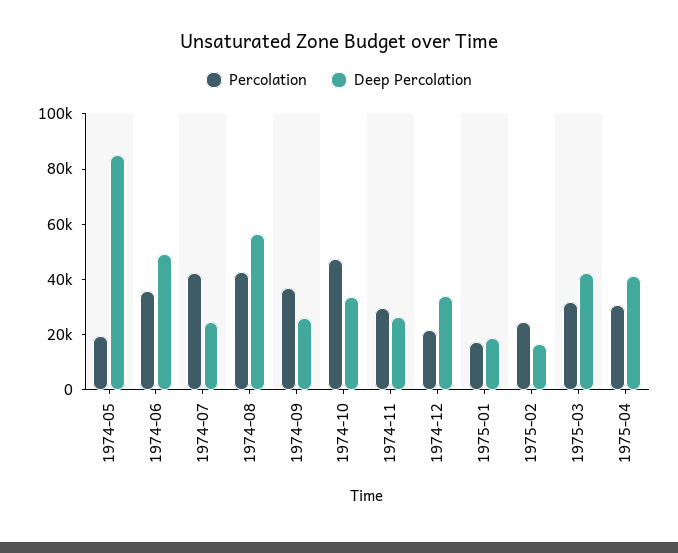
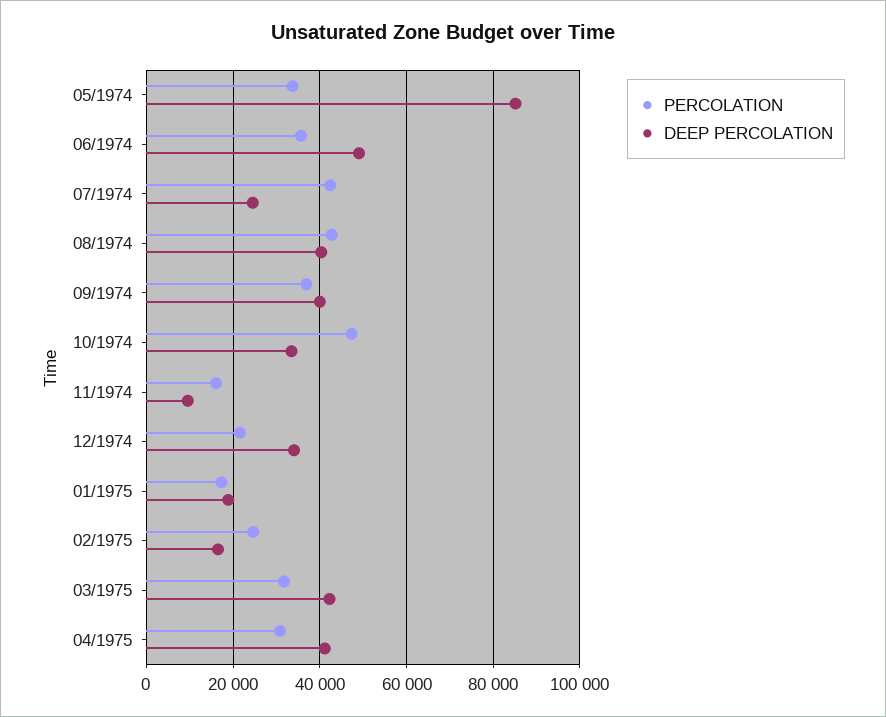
Percolation, 1974-05: 20000 -> 34000
Deep Percolation, 1974-08: 55000 -> 40000
Deep Percolation, 1974-09: 25000 -> 40000
Percolation, 1974-11: 30000 -> 16000
Deep Percolation, 1974-11: 25000 -> 10000

